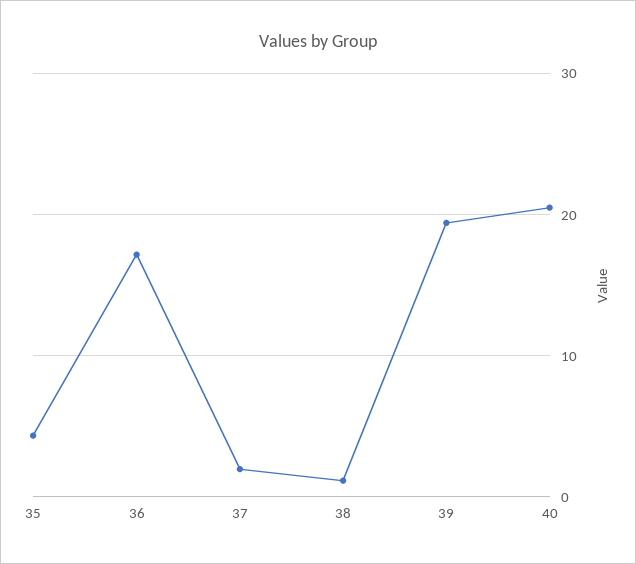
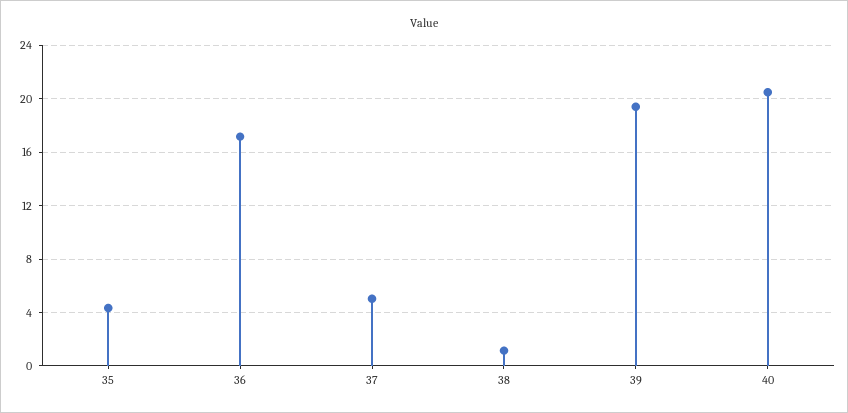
37: 2 -> 5

